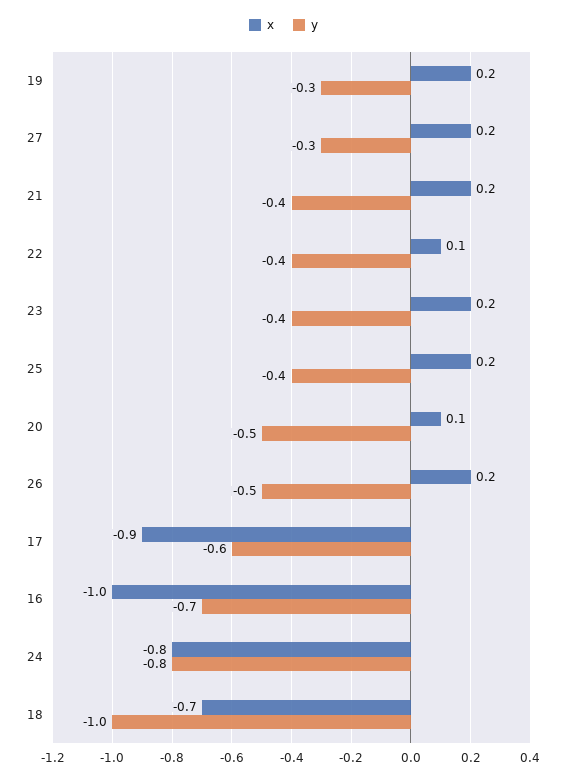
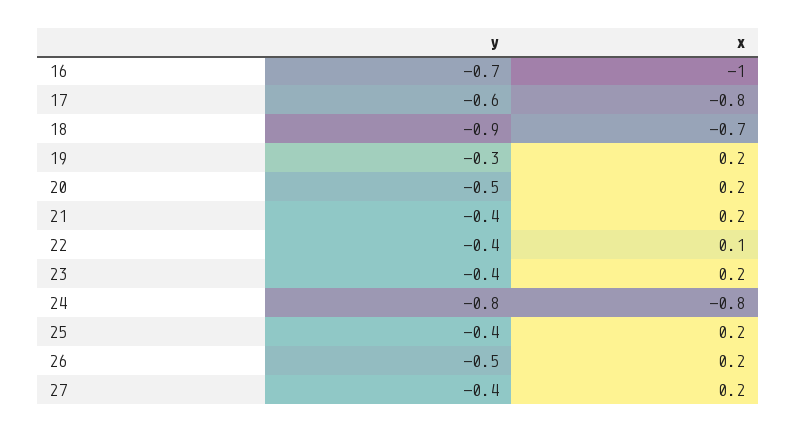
y, 27: -0.3 -> -0.4
x, 20: 0.1 -> 0.2
x, 17: -0.9 -> -0.8
y, 18: -1 -> -0.9

